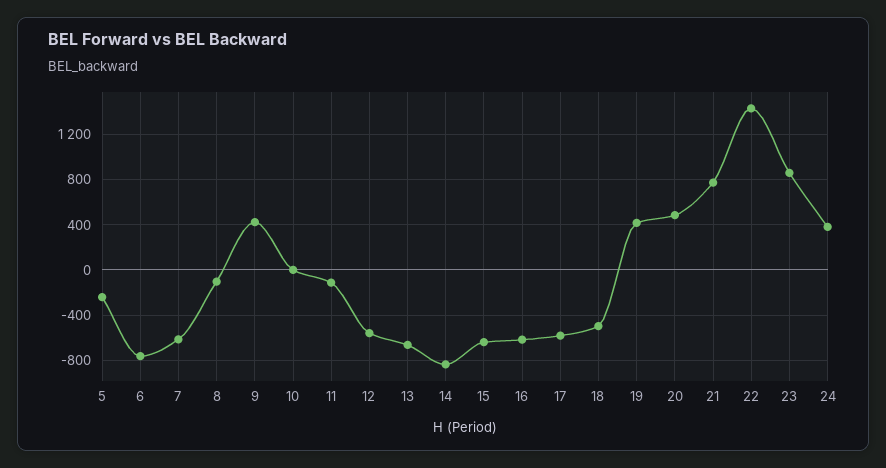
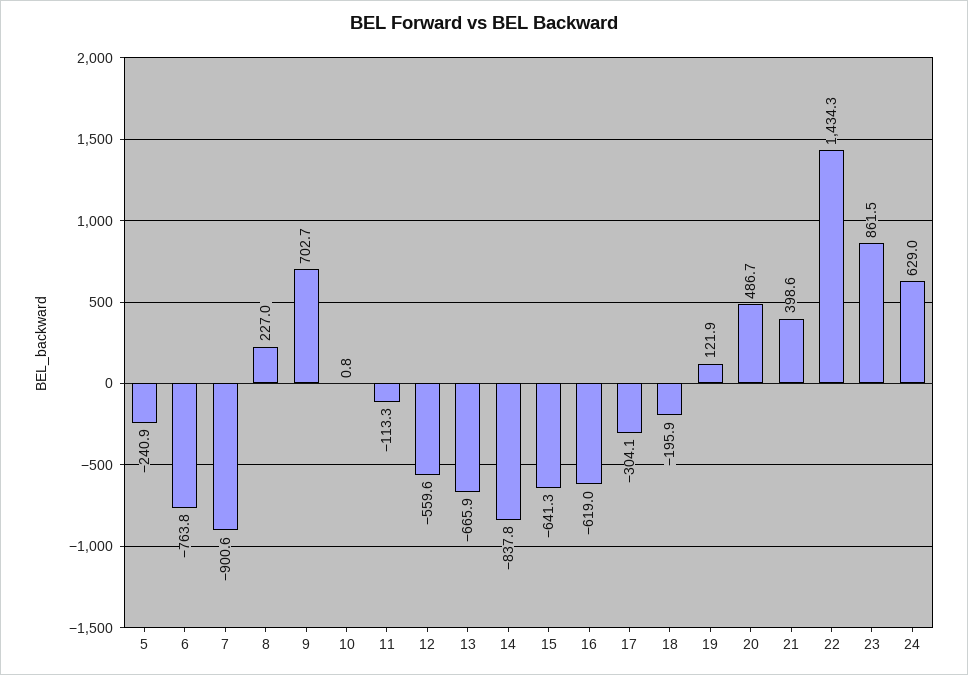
7: -600 -> -900.6
8: -100 -> 227
9: 400 -> 702.7
17: -600 -> -304.1
18: -500 -> -195.9
19: 400 -> 121.9
21: 800 -> 398.6
24: 400 -> 629

